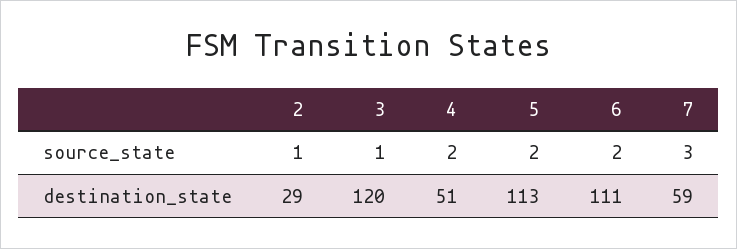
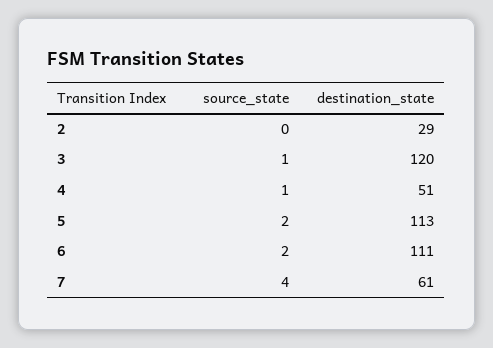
2, source_state: 1 -> 0
4, source_state: 2 -> 1
7, source_state: 3 -> 4
7, destination_state: 59 -> 61

